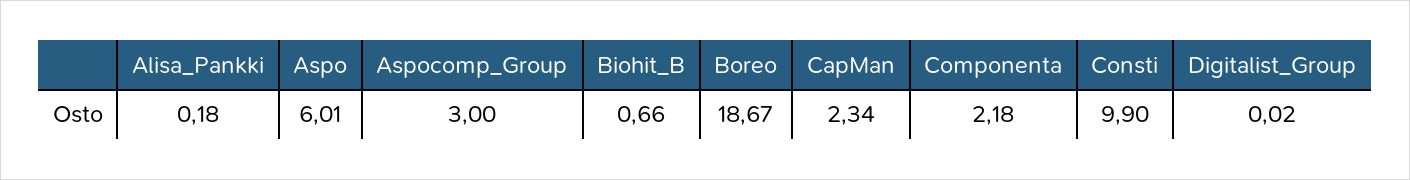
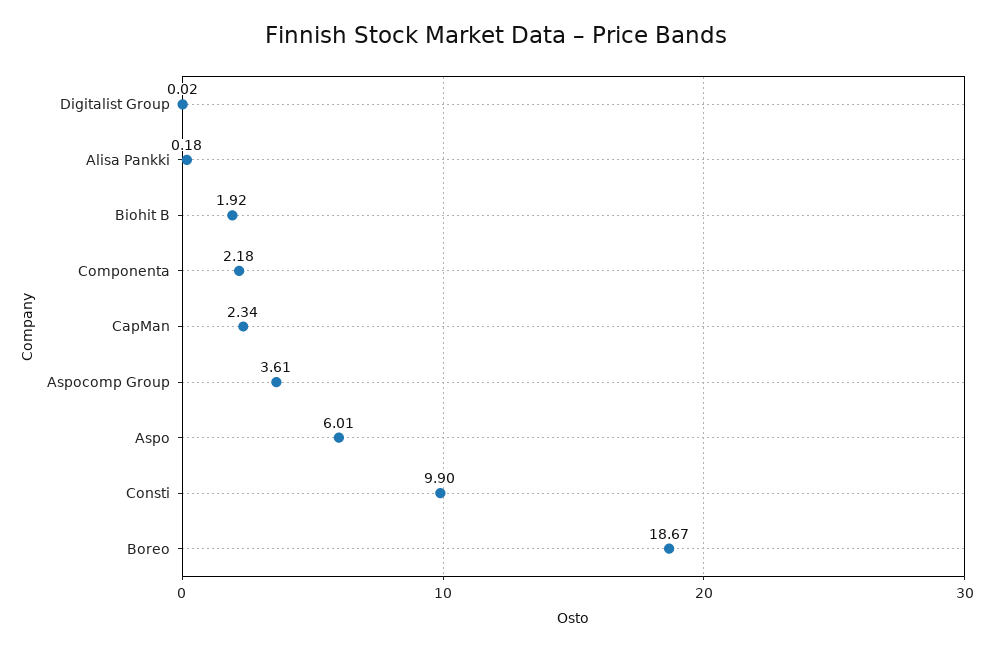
Aspocomp_Group: 3 -> 3.61
Biohit_B: 0.66 -> 1.92

